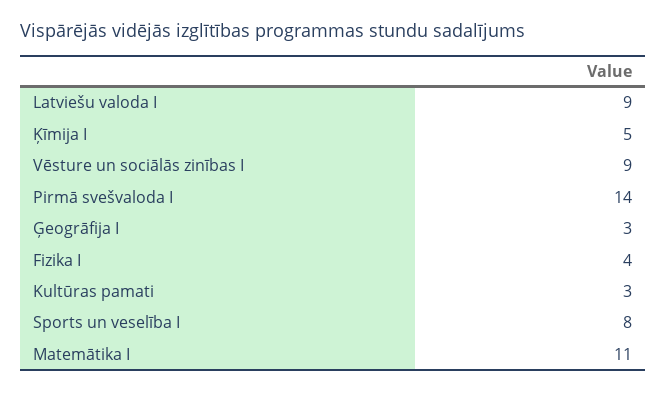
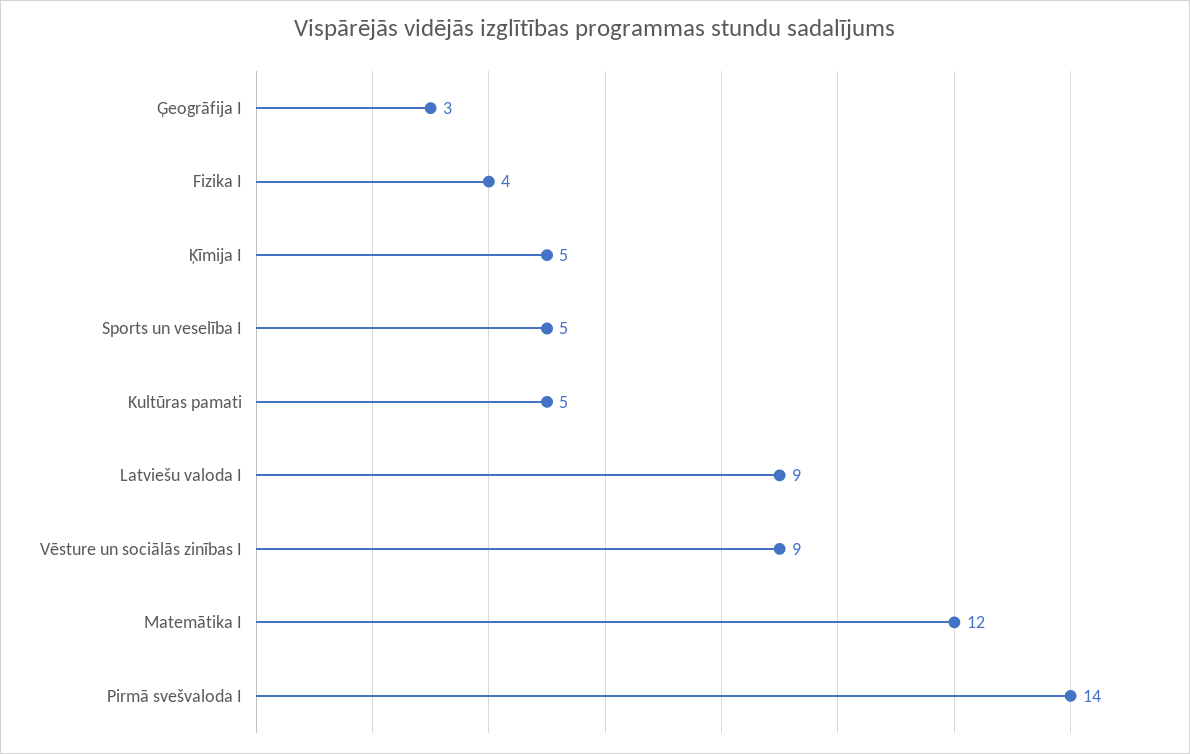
Kultūras pamati: 3 -> 5
Sports un veselība I: 8 -> 5
Matemātika I: 11 -> 12

